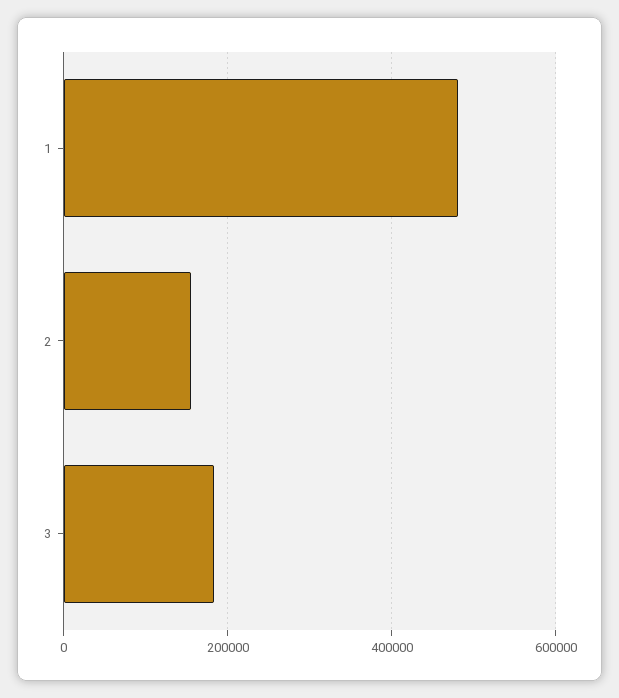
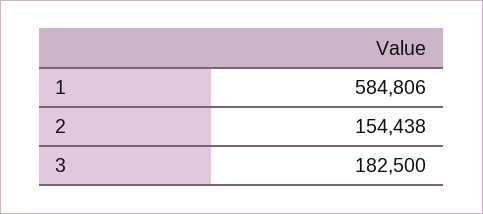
1: 480000 -> 584806

